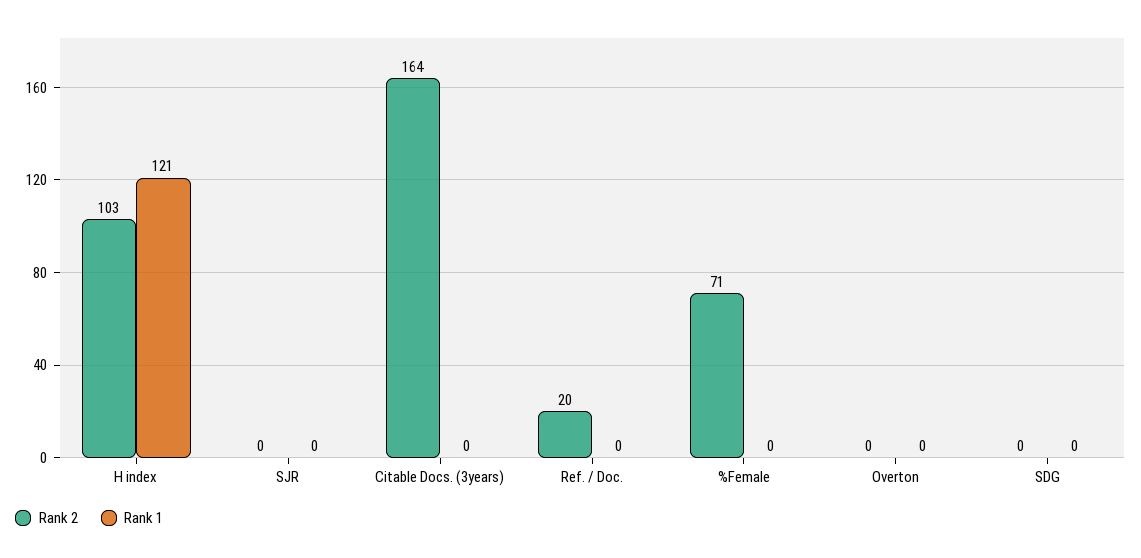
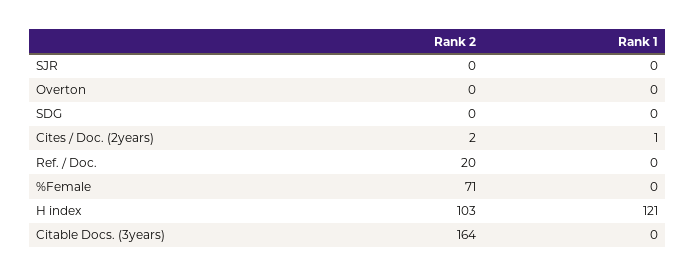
Rank 2, Cites / Doc. (2years): none -> 2
Rank 1, Cites / Doc. (2years): none -> 1

